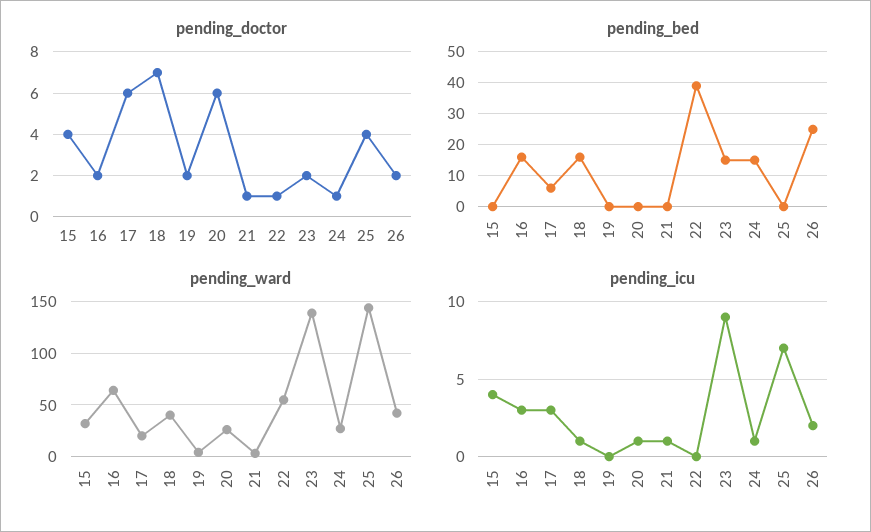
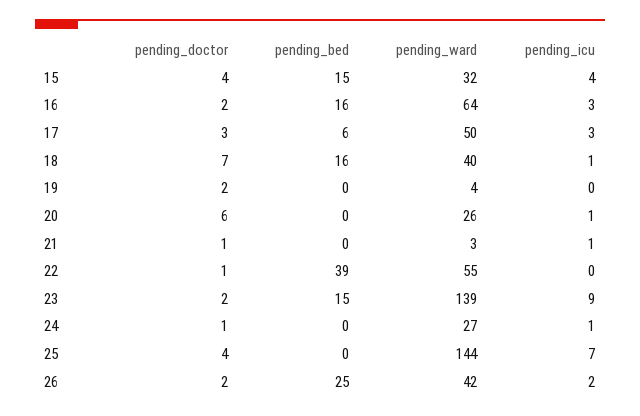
pending_doctor, 17: 6 -> 3
pending_bed, 15: 0 -> 15
pending_bed, 24: 15 -> 0
pending_ward, 17: 20 -> 50

